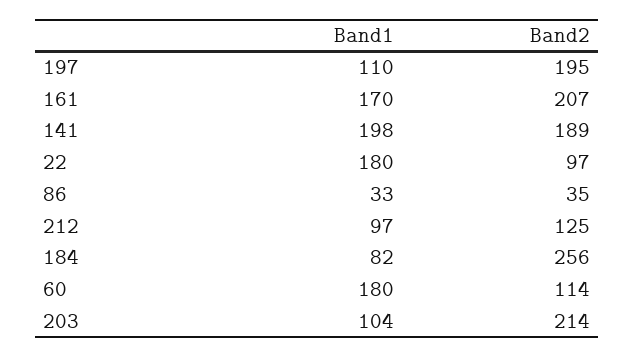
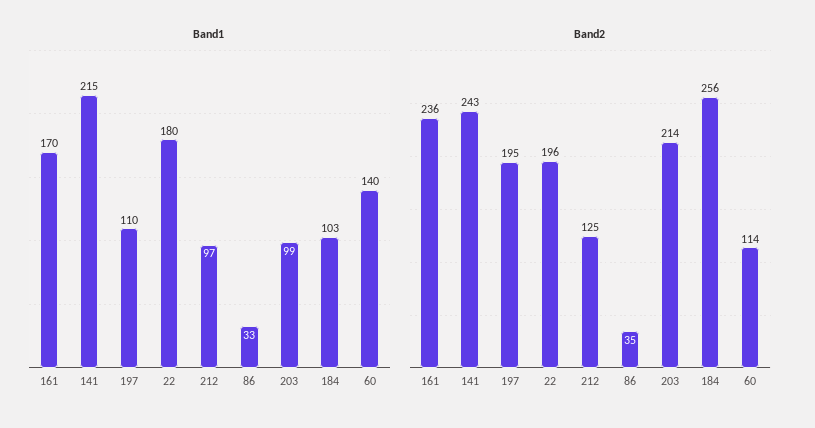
Band2, 161: 207 -> 236
Band1, 141: 198 -> 215
Band2, 141: 189 -> 243
Band2, 22: 97 -> 196
Band1, 184: 82 -> 103
Band1, 60: 180 -> 140
Band1, 203: 104 -> 99

